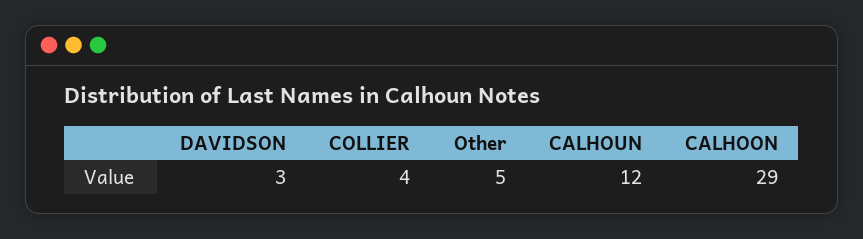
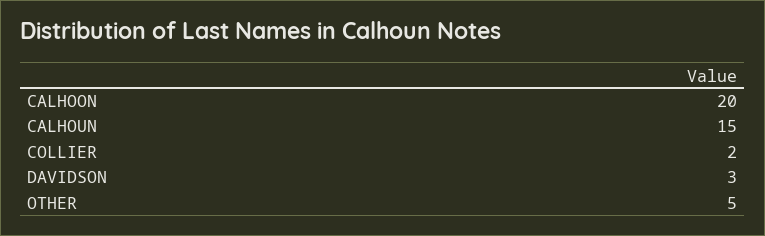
COLLIER: 4 -> 2
CALHOUN: 12 -> 15
CALHOON: 29 -> 20

